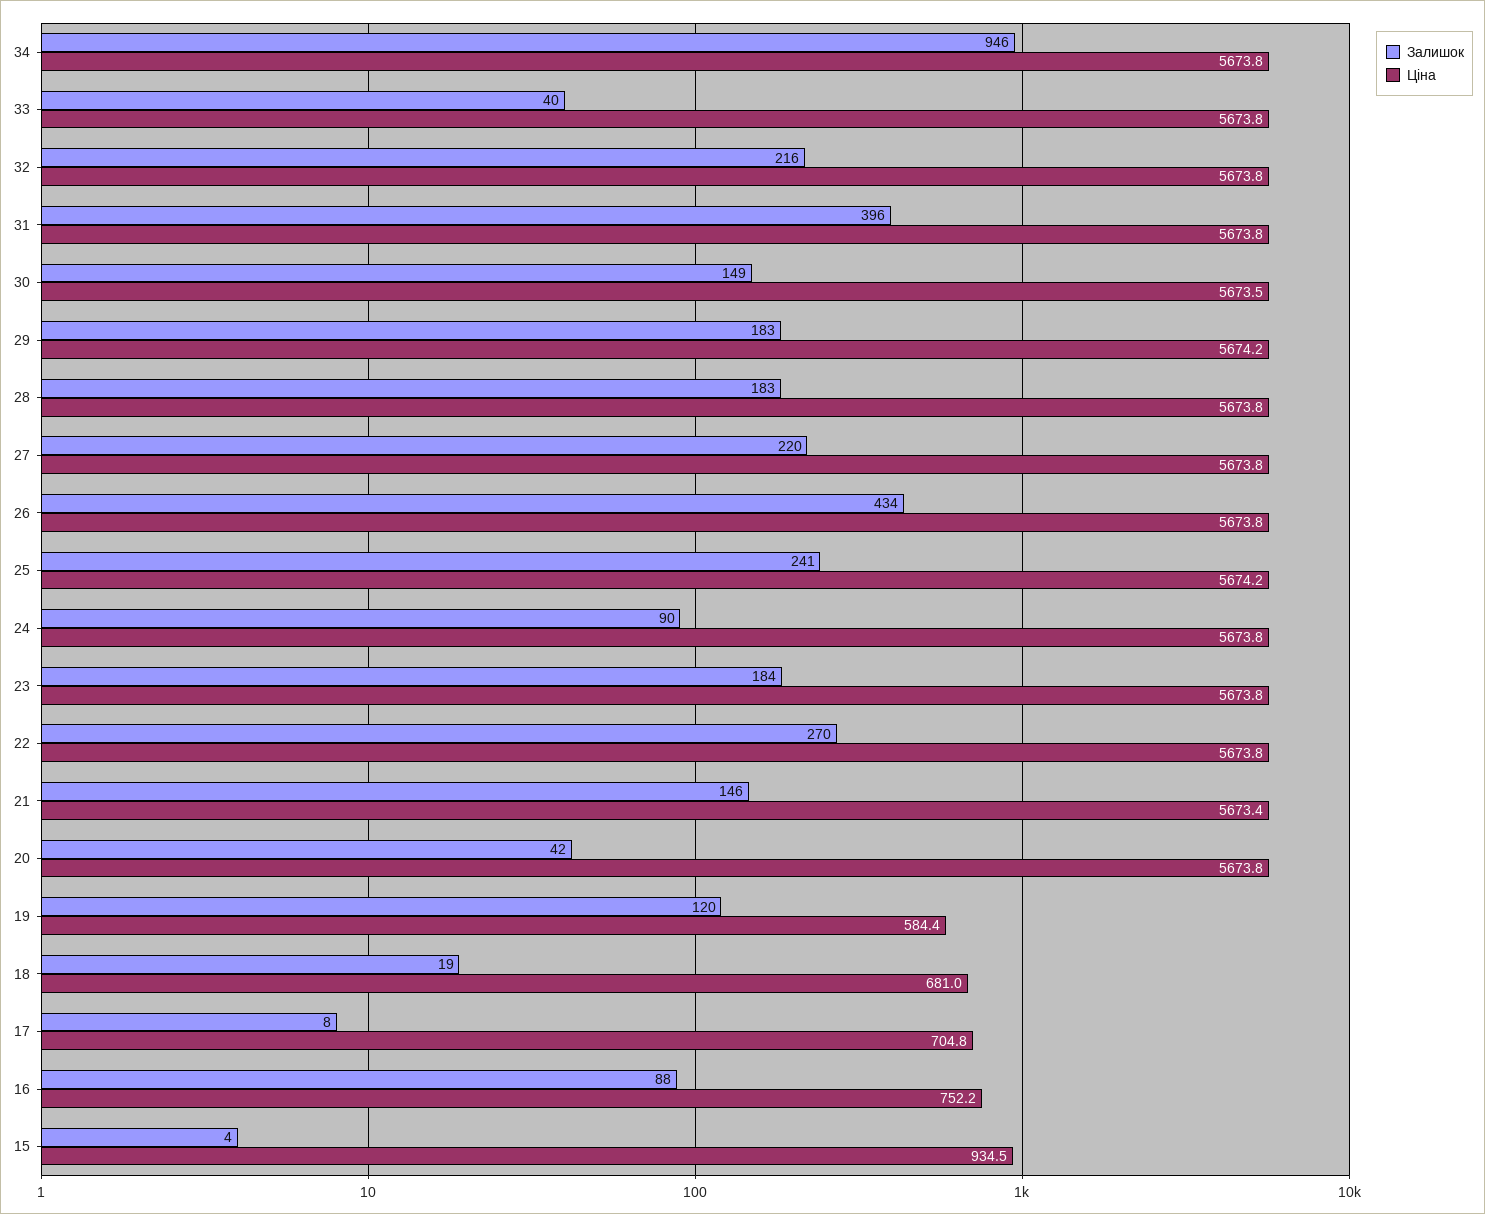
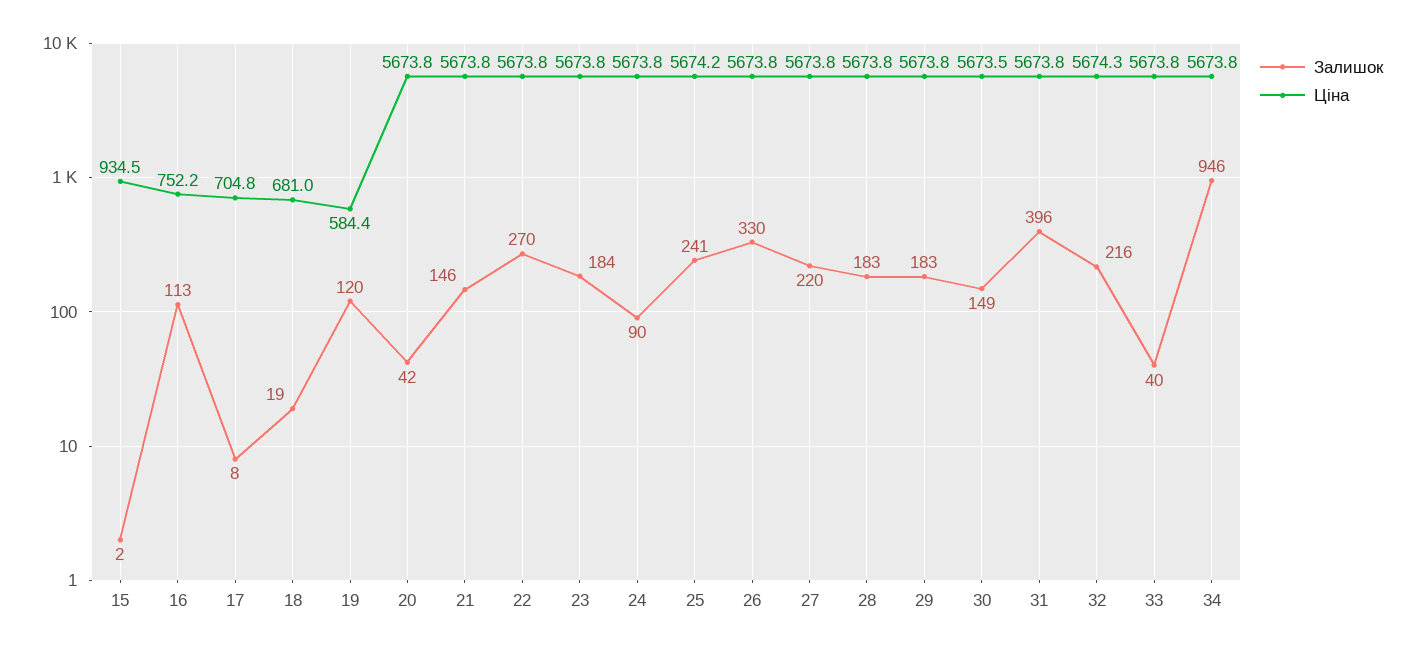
Ціна, 32: 5673.8 -> 5674.3
Ціна, 29: 5674.2 -> 5673.8
Залишок, 26: 434 -> 330
Ціна, 21: 5673.4 -> 5673.8
Залишок, 16: 88 -> 113
Залишок, 15: 4 -> 2

